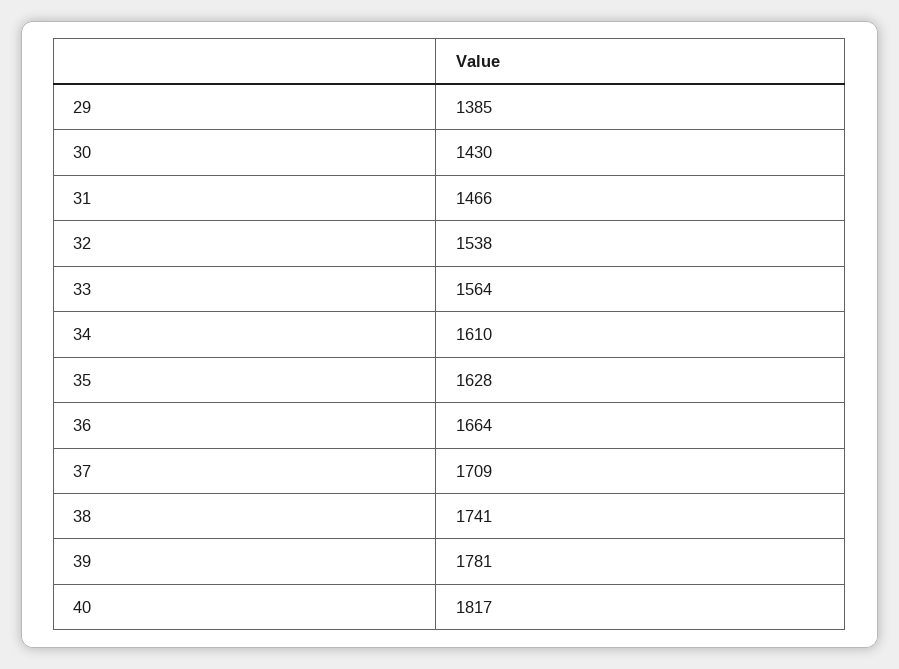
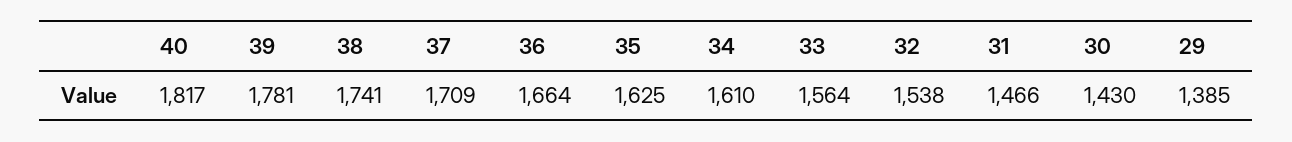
35: 1628 -> 1625

